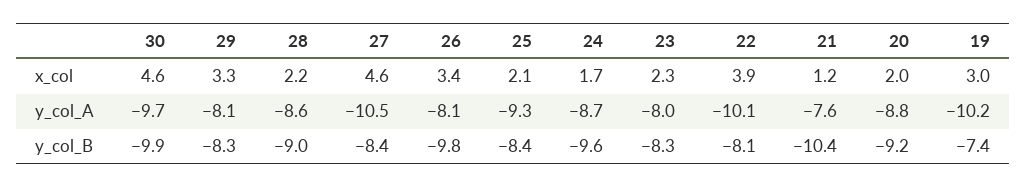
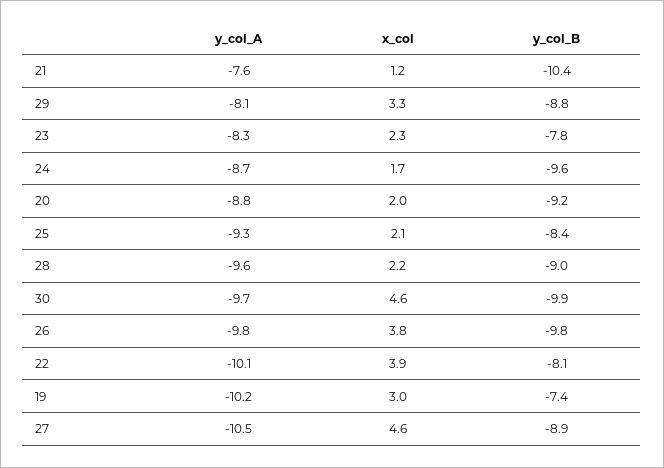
26, x_col: 3.4 -> 3.8
28, y_col_A: -8.6 -> -9.6
26, y_col_A: -8.1 -> -9.8
23, y_col_A: -8 -> -8.3
29, y_col_B: -8.3 -> -8.8
27, y_col_B: -8.4 -> -8.9
23, y_col_B: -8.3 -> -7.8

